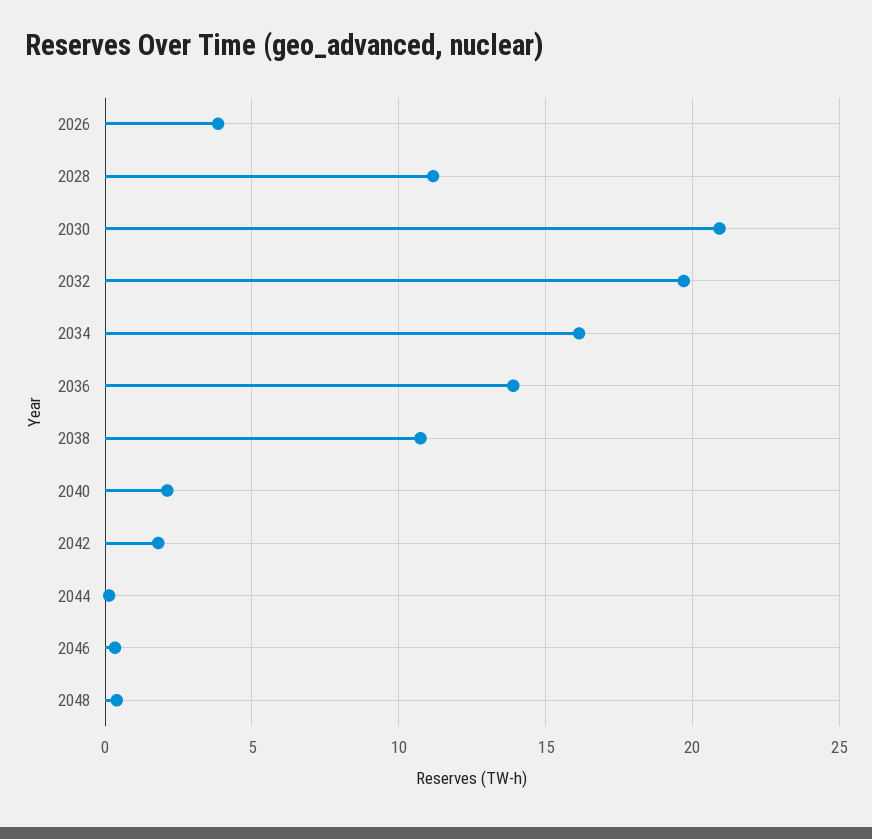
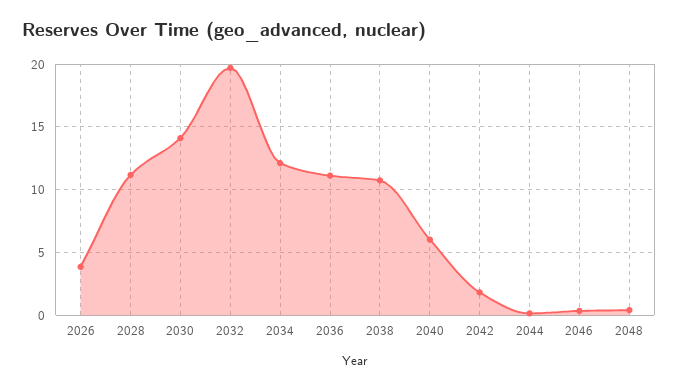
2030: 21 -> 14
2034: 16 -> 12
2036: 14 -> 11
2040: 2 -> 6

